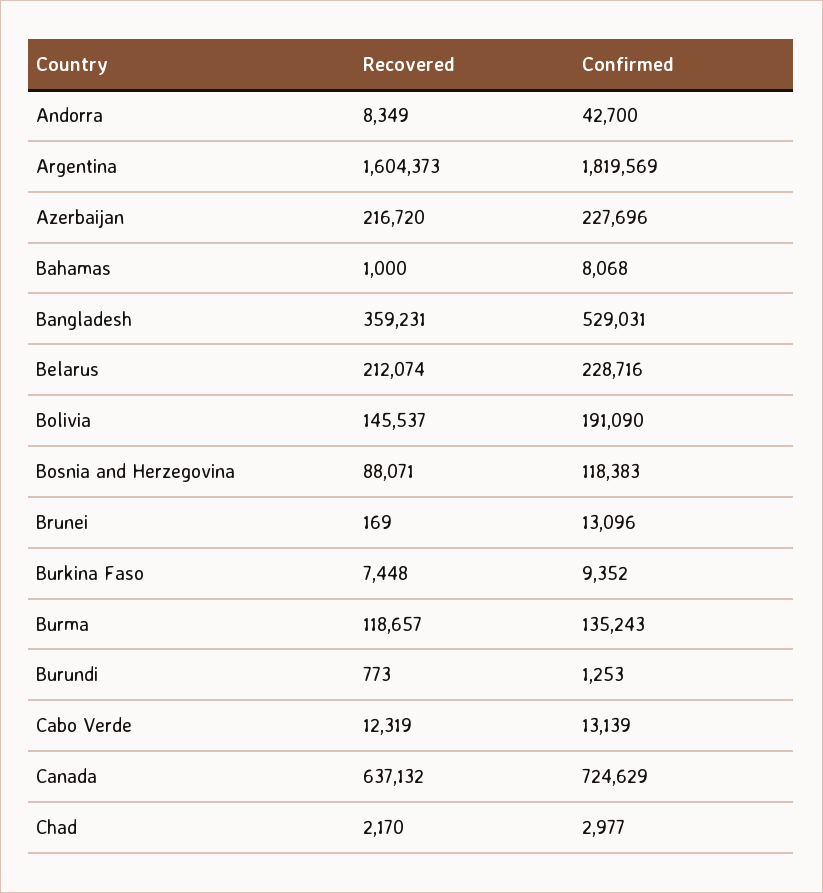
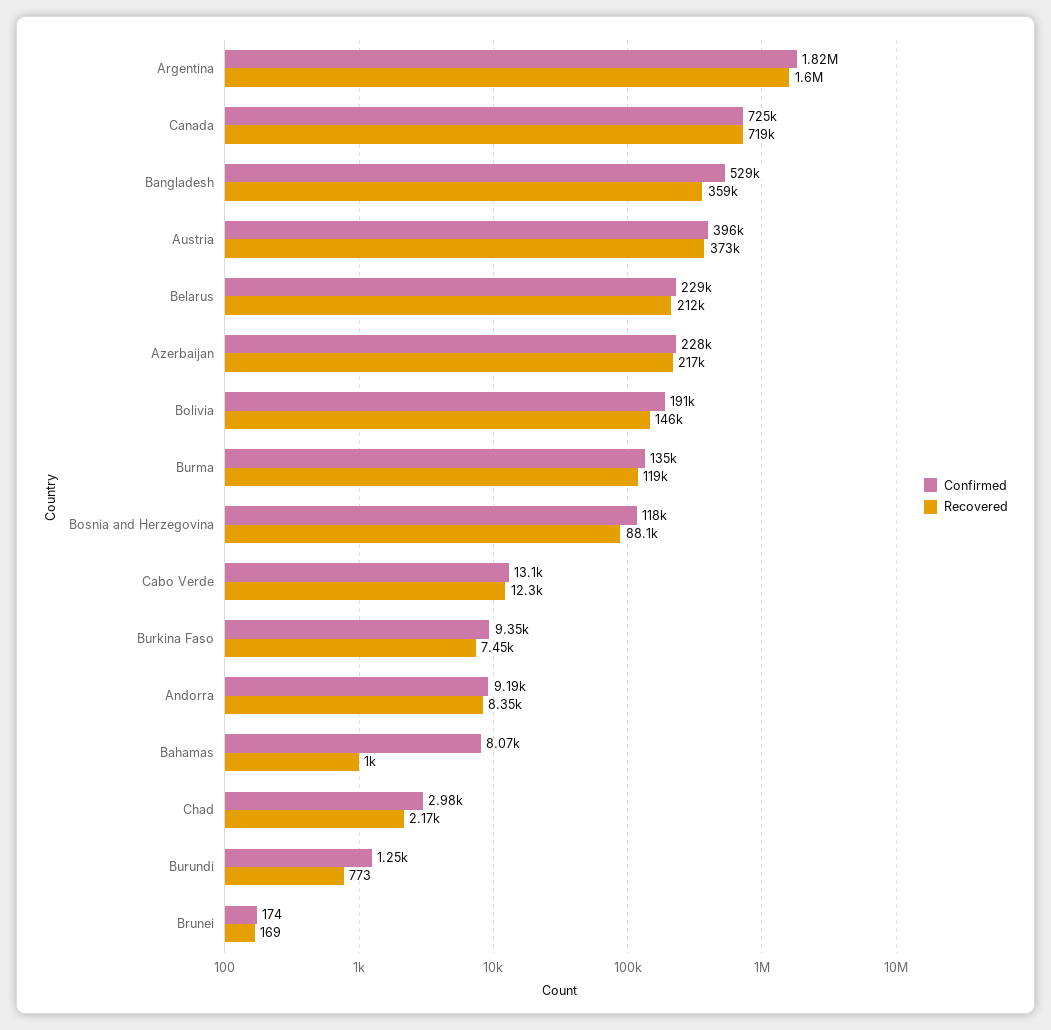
Confirmed, Andorra: 42700 -> 9190
Confirmed, Brunei: 13096 -> 174
Recovered, Canada: 637132 -> 719000
Confirmed, Austria: none -> 396000
Recovered, Austria: none -> 373000

